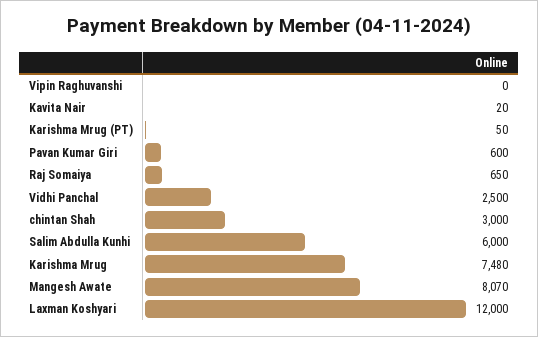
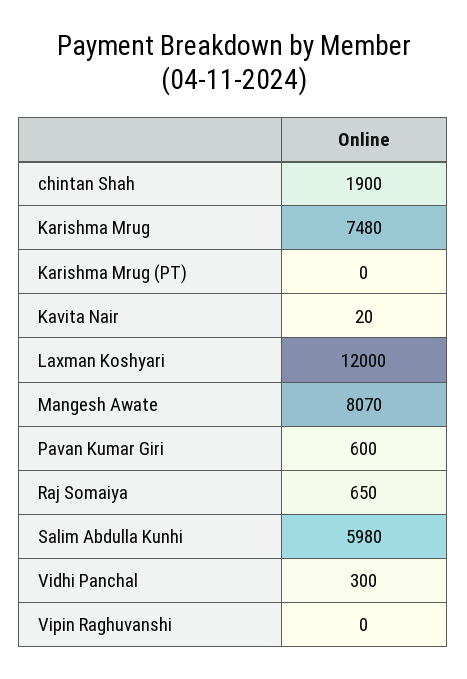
Karishma Mrug (PT): 50 -> 0
Vidhi Panchal: 2500 -> 300
chintan Shah: 3000 -> 1900
Salim Abdulla Kunhi: 6000 -> 5980

